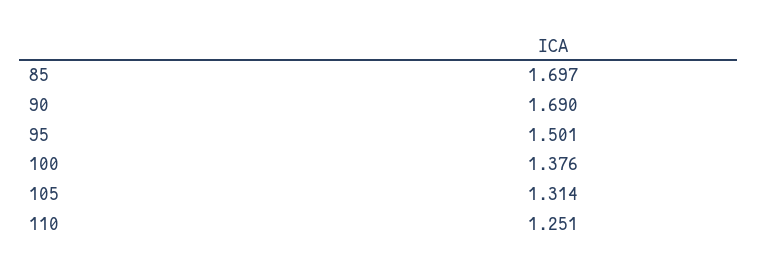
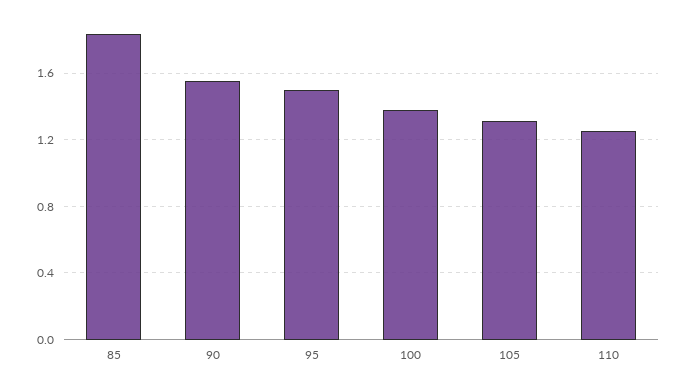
85: 1.697 -> 1.85
90: 1.69 -> 1.55

